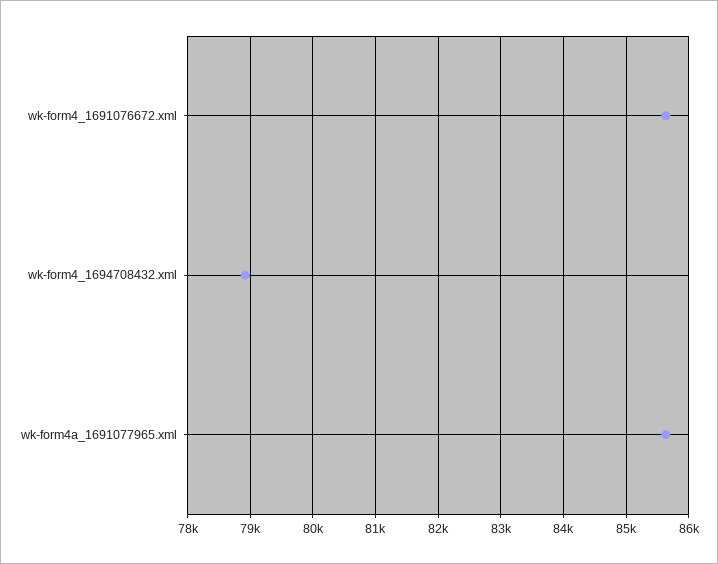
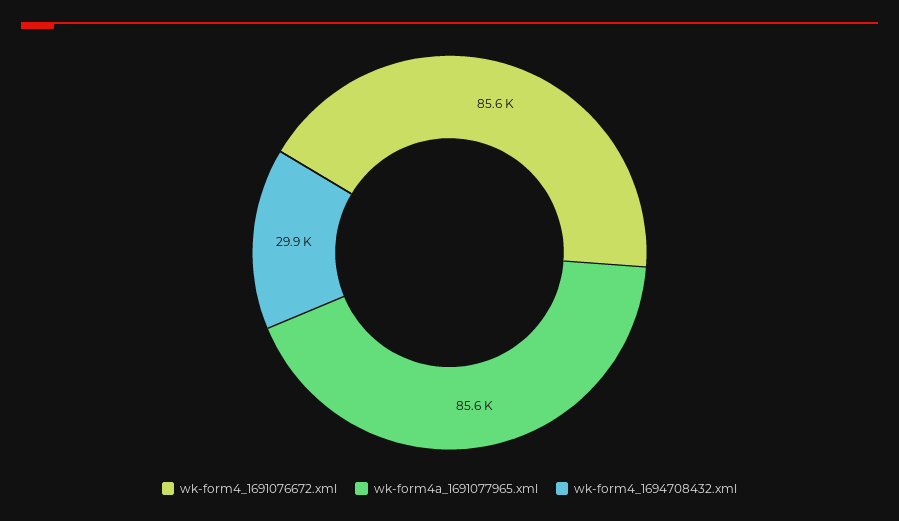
wk-form4_1694708432.xml: 78900 -> 29900

